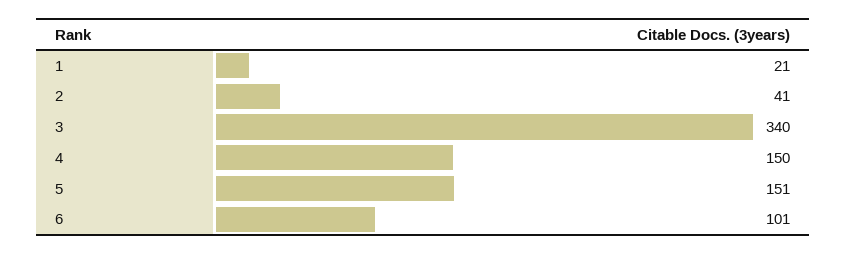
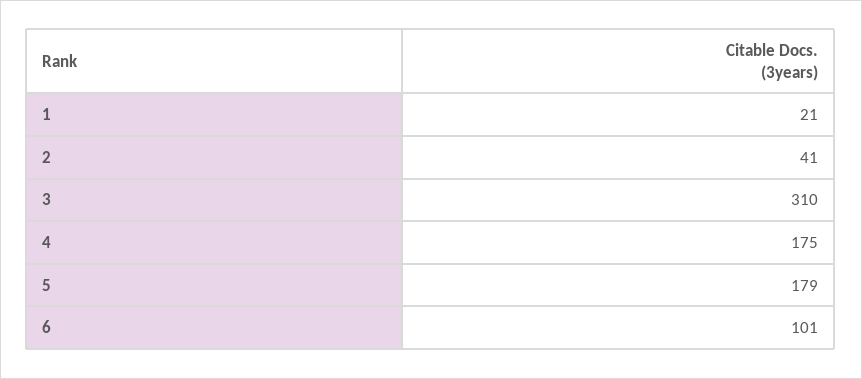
3: 340 -> 310
4: 150 -> 175
5: 151 -> 179

